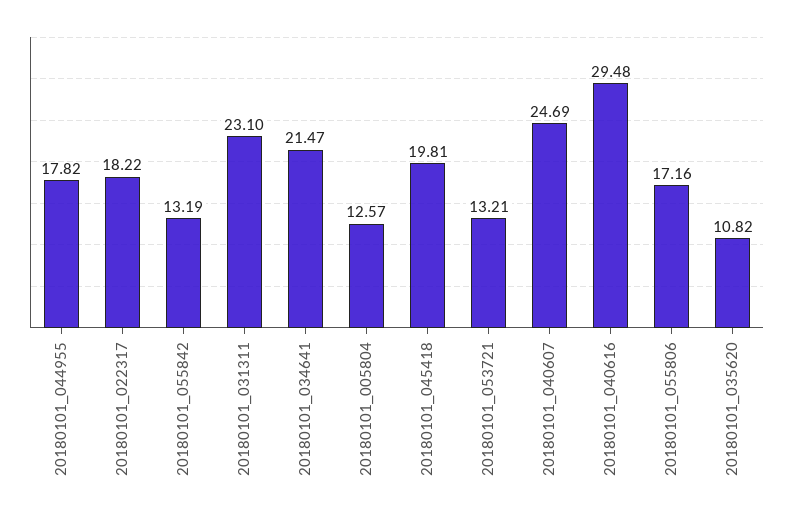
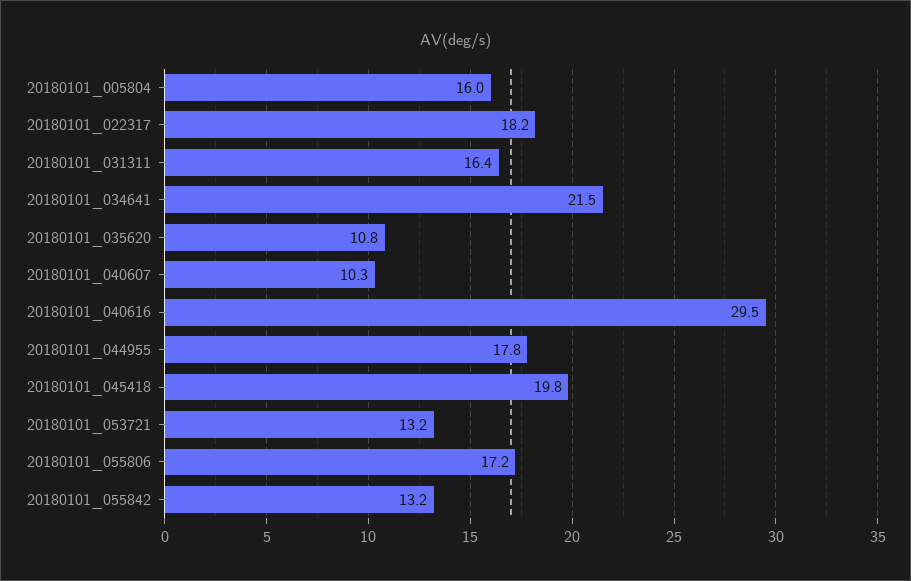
20180101_031311: 23.1 -> 16.4
20180101_005804: 12.57 -> 16
20180101_040607: 24.69 -> 10.3

